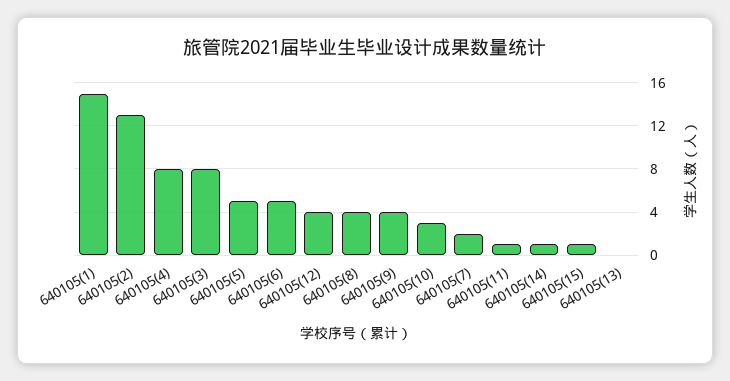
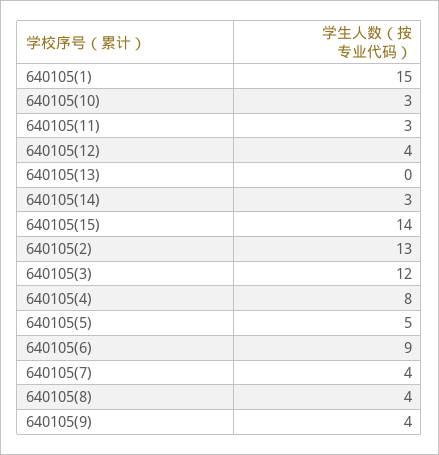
640105(3): 8 -> 12
640105(6): 5 -> 9
640105(7): 2 -> 4
640105(11): 1 -> 3
640105(14): 1 -> 3
640105(15): 1 -> 14

